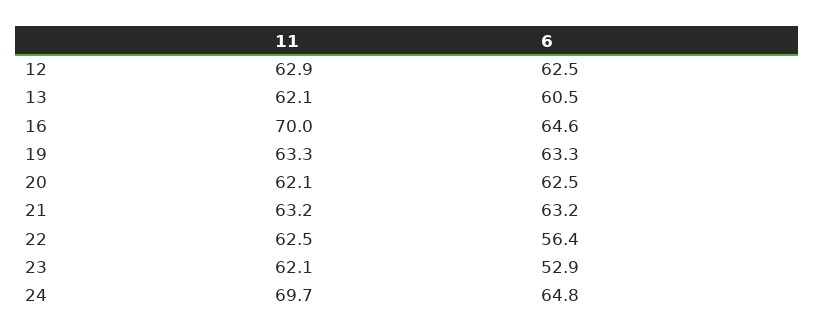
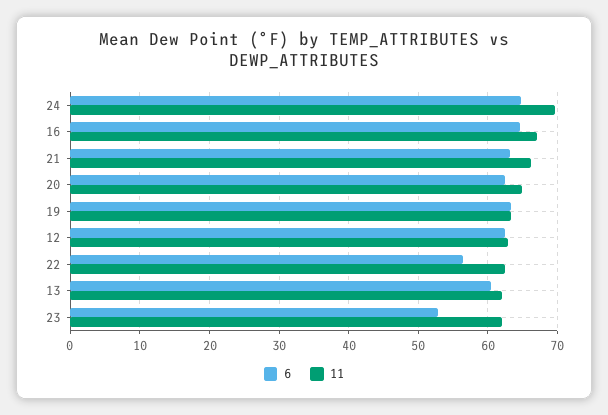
11, 16: 70 -> 67
11, 20: 62.1 -> 65
11, 21: 63.2 -> 66

